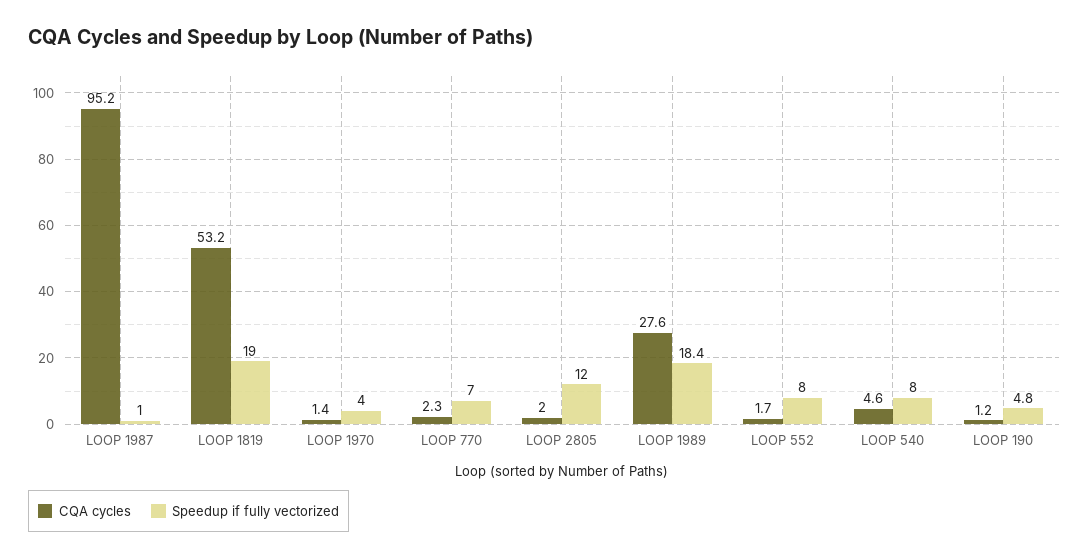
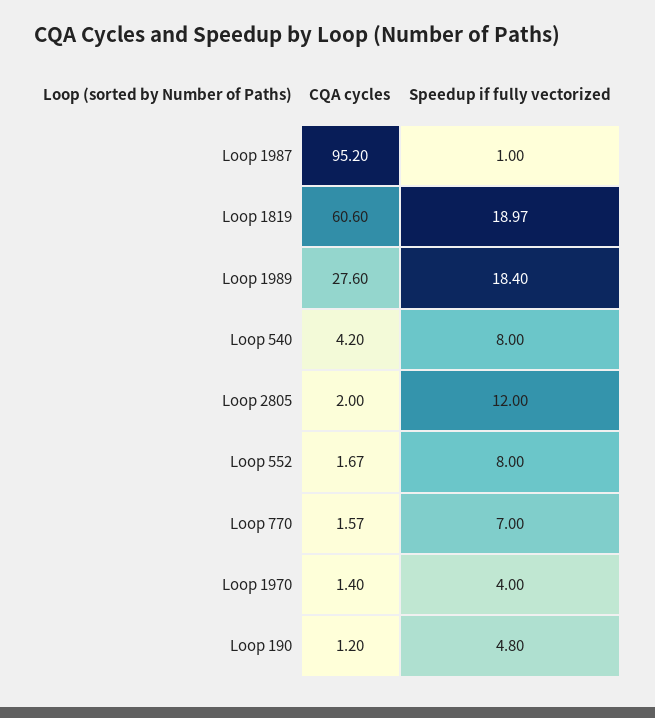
CQA cycles, LOOP 1819: 53.2 -> 60.6
CQA cycles, LOOP 770: 2.3 -> 1.57
CQA cycles, LOOP 540: 4.6 -> 4.2

